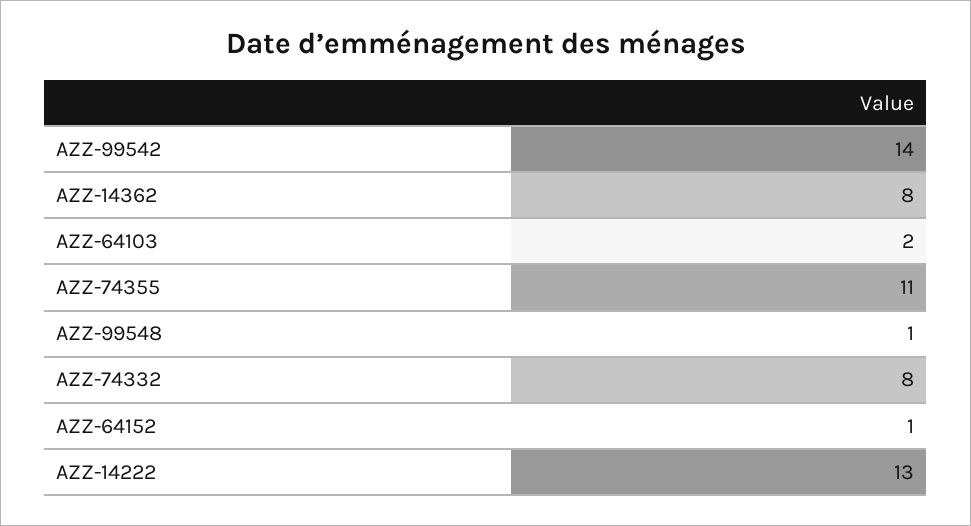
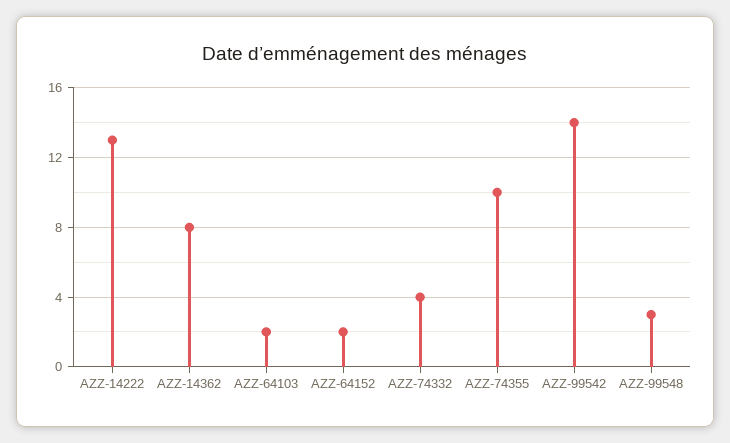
AZZ-74355: 11 -> 10
AZZ-99548: 1 -> 3
AZZ-74332: 8 -> 4
AZZ-64152: 1 -> 2

